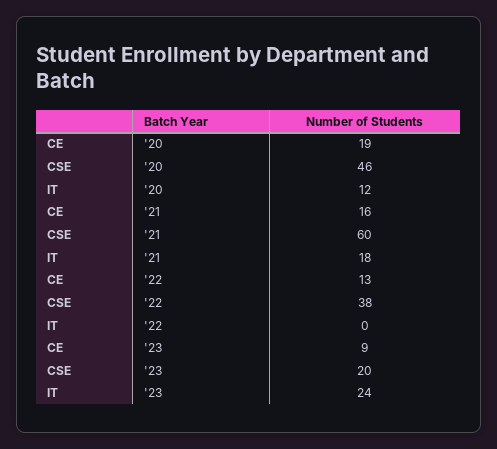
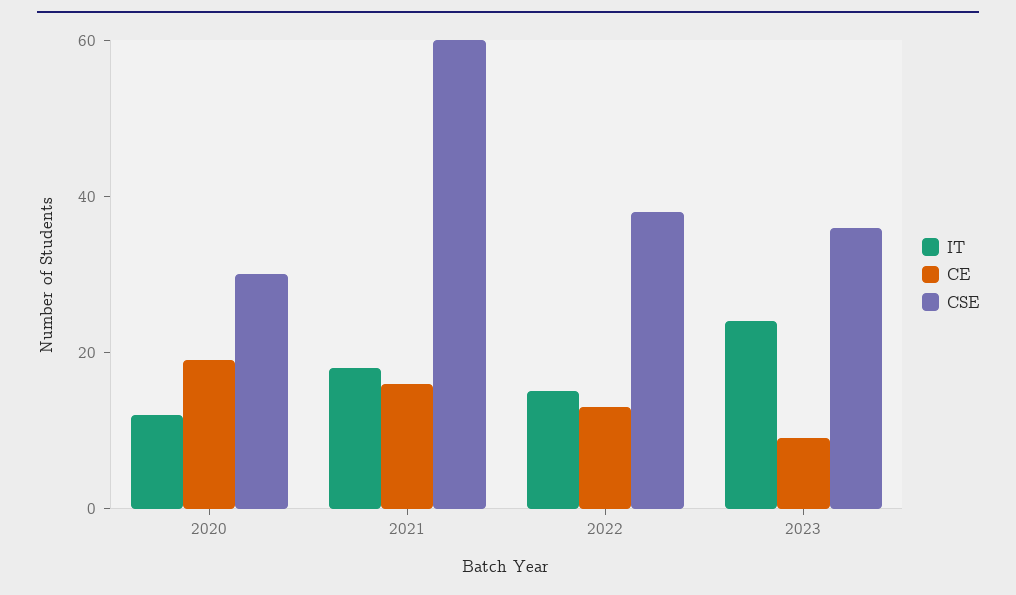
CSE, '20: 46 -> 30
IT, '22: 0 -> 15
CSE, '23: 20 -> 35

